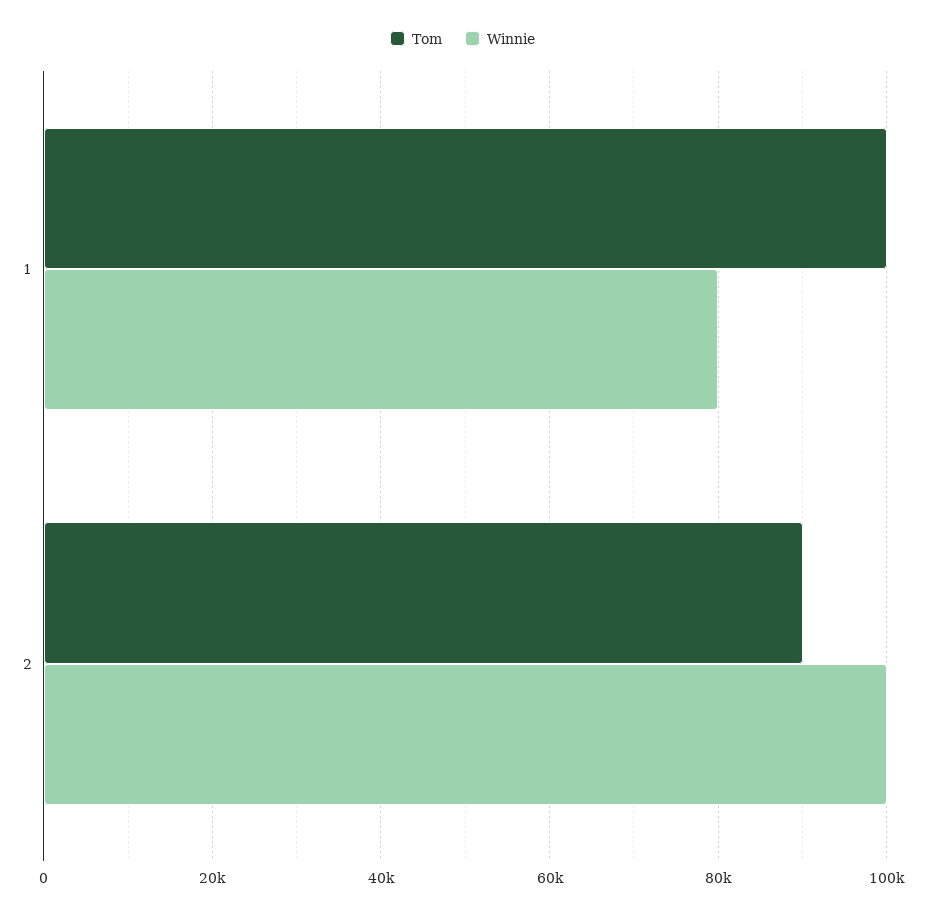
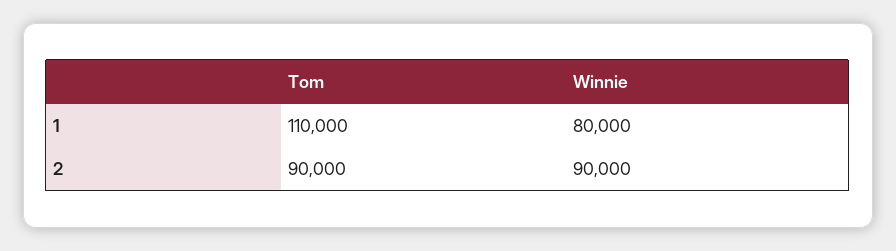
Tom, 1: 100000 -> 110000
Winnie, 2: 100000 -> 90000

